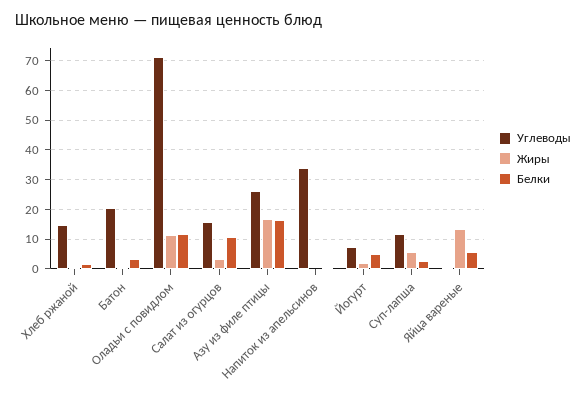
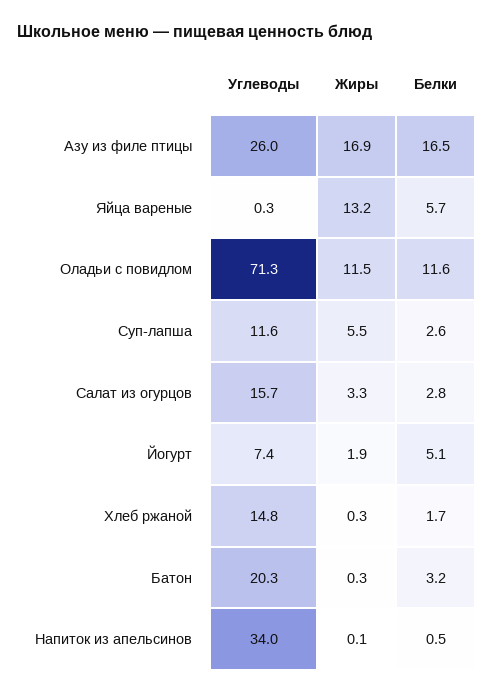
Белки, Салат из огурцов: 10 -> 2.8

